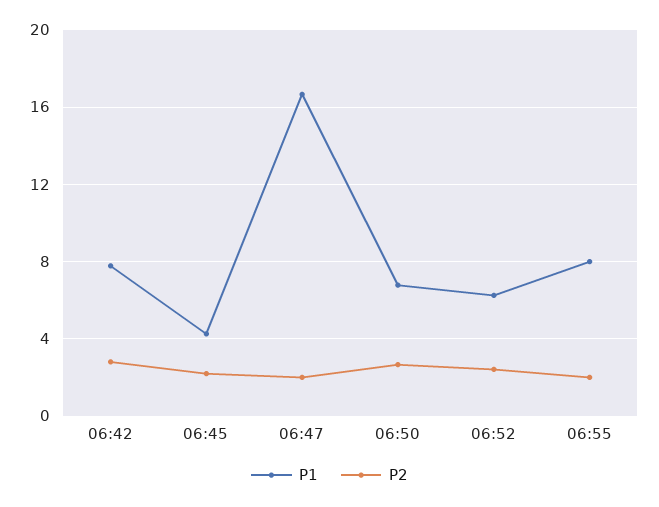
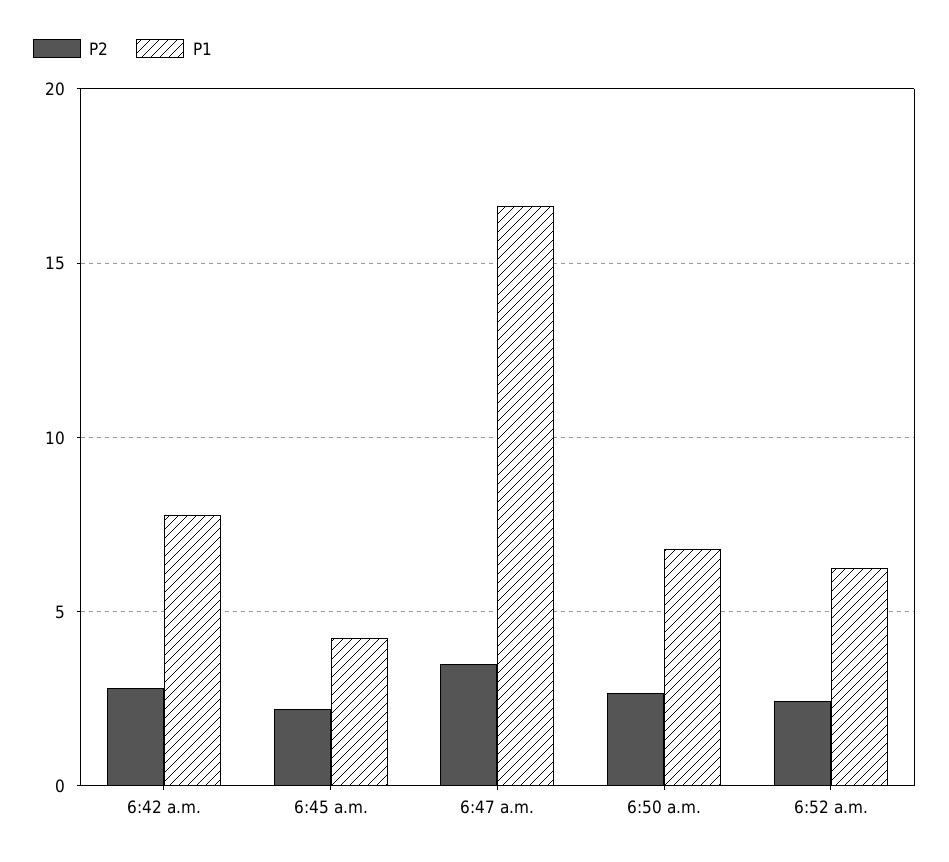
P2, 06:47: 2 -> 3.5
P1, 06:55: 8 -> none
P2, 06:55: 2 -> none

